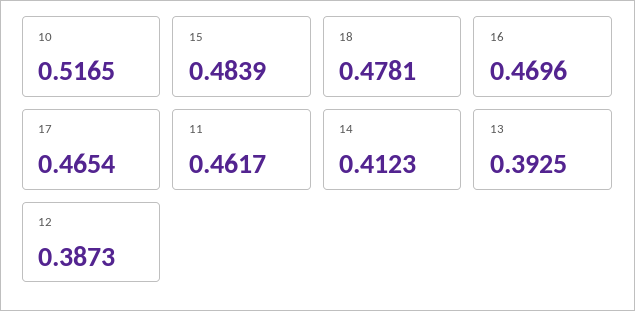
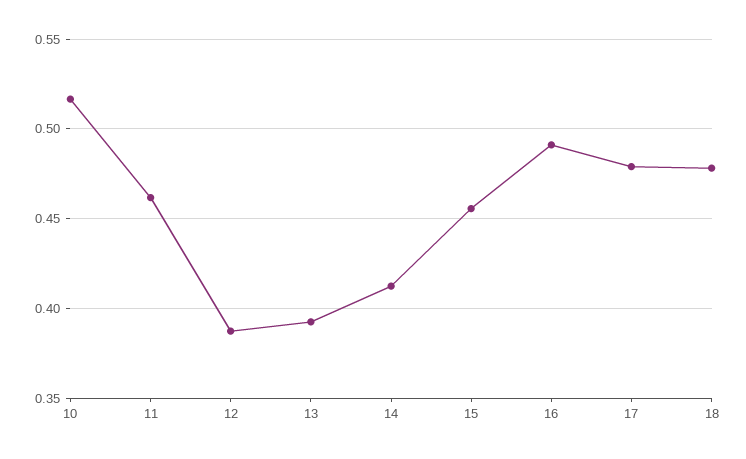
15: 0.4839 -> 0.455
16: 0.4696 -> 0.49
17: 0.4654 -> 0.48

